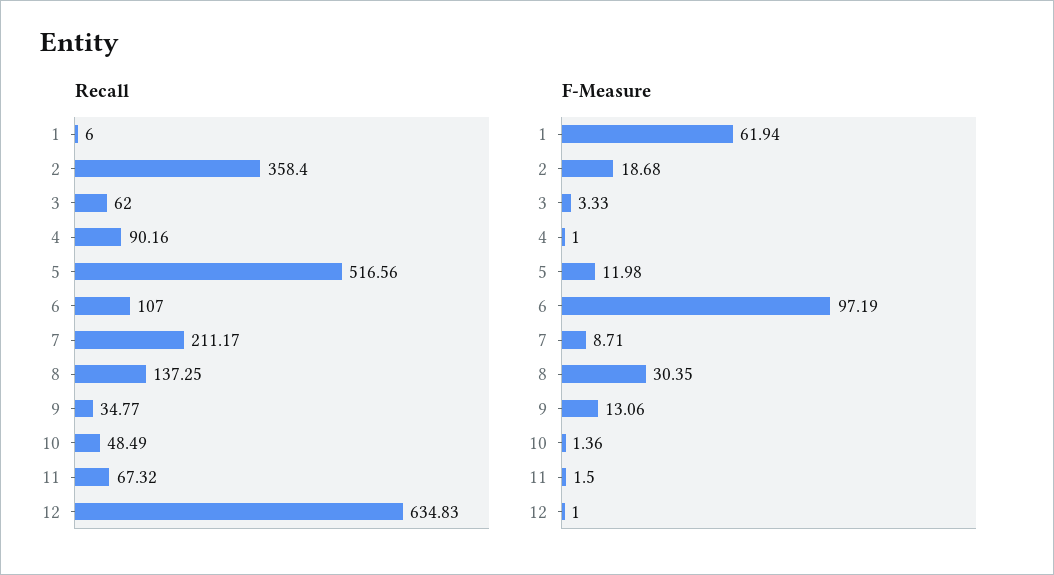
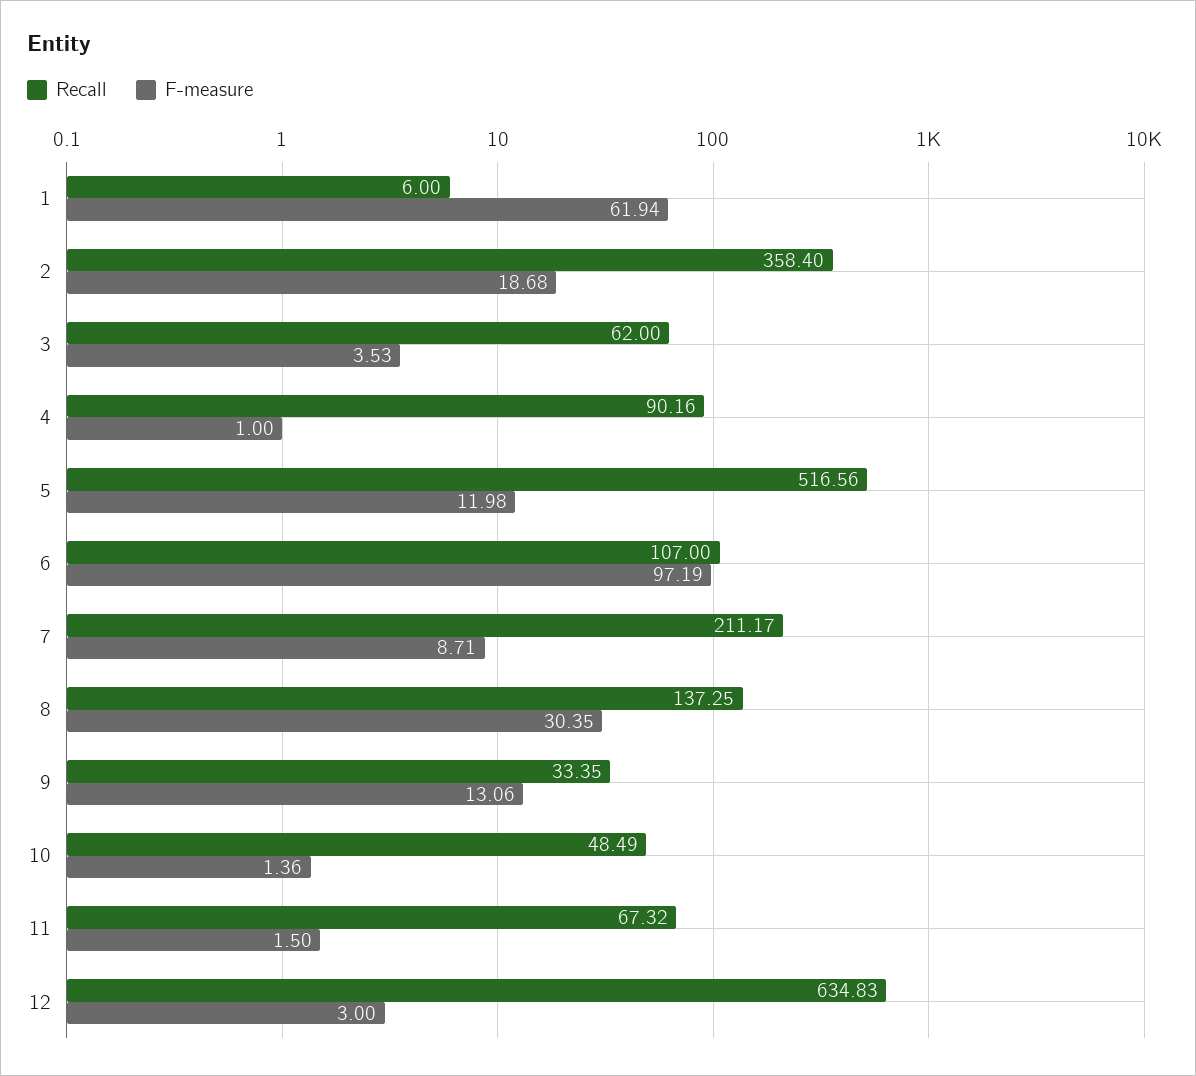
Recall, 9: 34.77 -> 33.35
F-Measure, 3: 3.33 -> 3.53
F-Measure, 12: 1 -> 3

